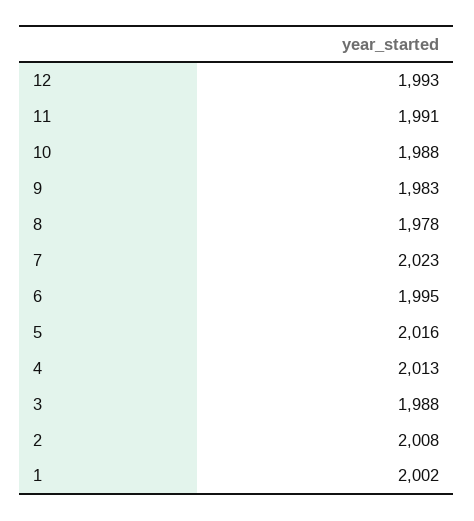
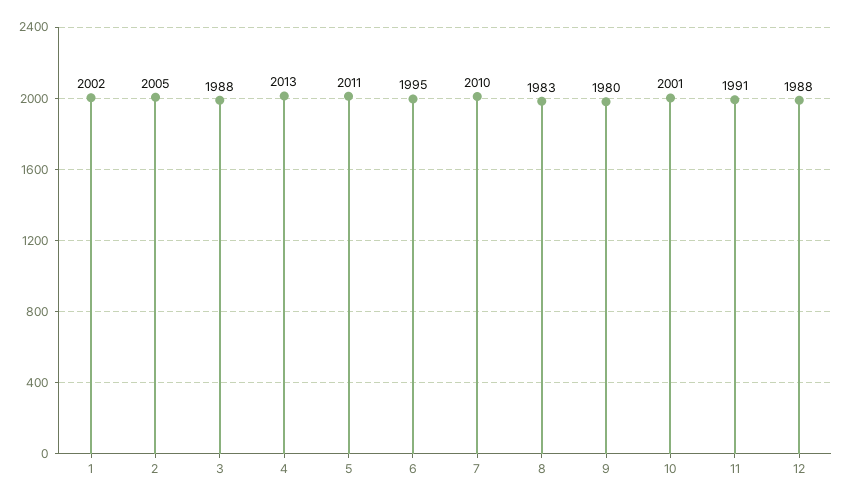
12: 1993 -> 1988
10: 1988 -> 2001
9: 1983 -> 1980
8: 1978 -> 1983
7: 2023 -> 2010
5: 2016 -> 2011
2: 2008 -> 2005

